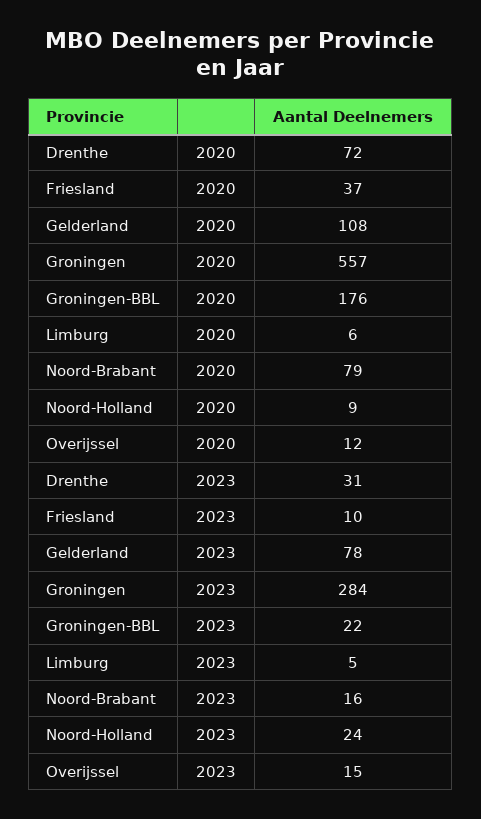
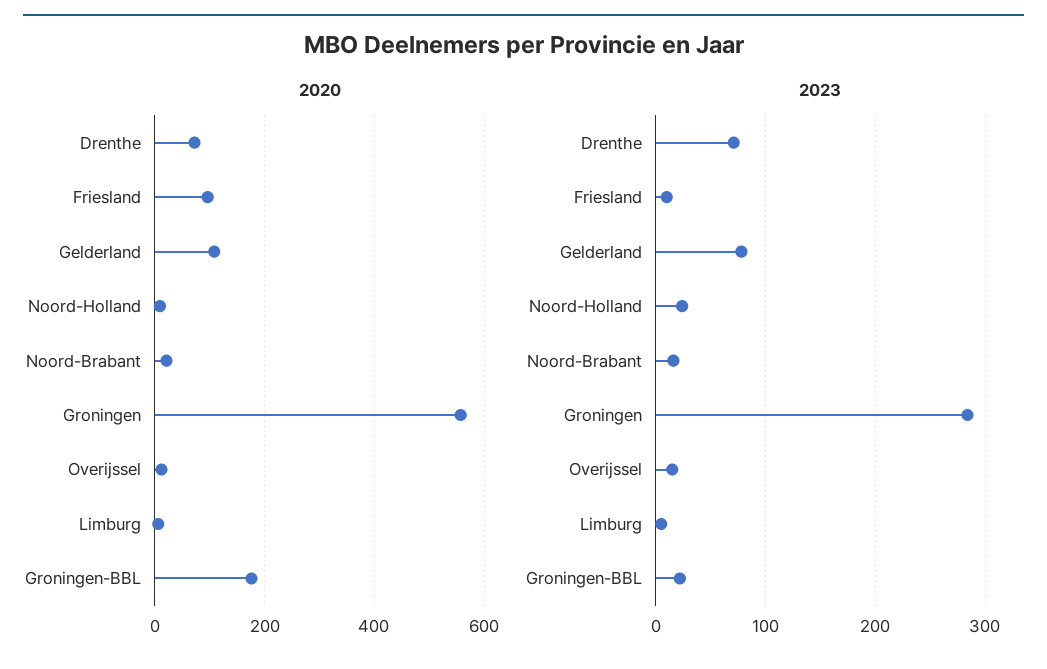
2020, Friesland: 37 -> 100
2020, Noord-Brabant: 79 -> 20
2023, Drenthe: 31 -> 70

